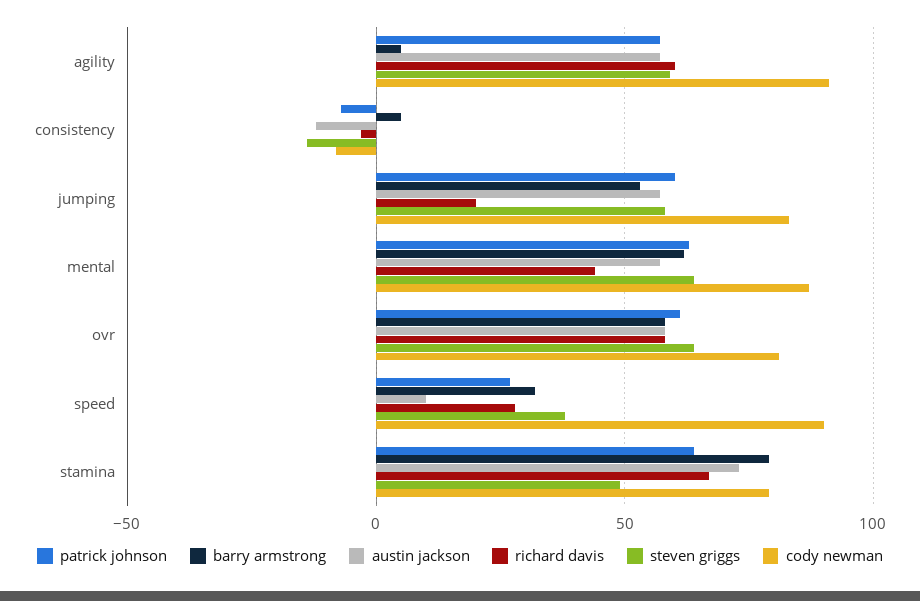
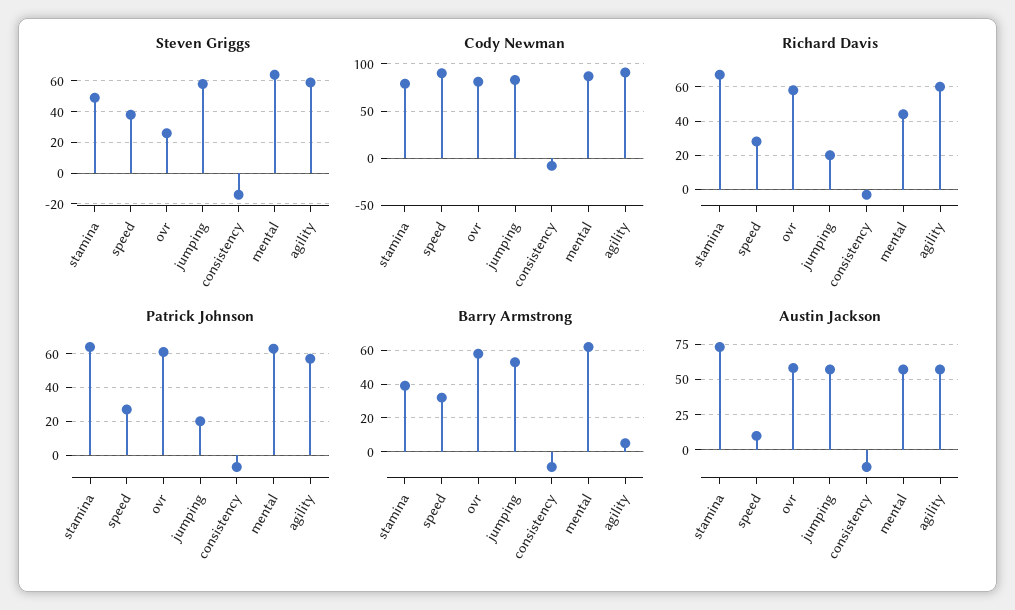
barry armstrong, consistency: 5 -> -10
patrick johnson, jumping: 60 -> 20
steven griggs, ovr: 65 -> 25
barry armstrong, stamina: 80 -> 40

